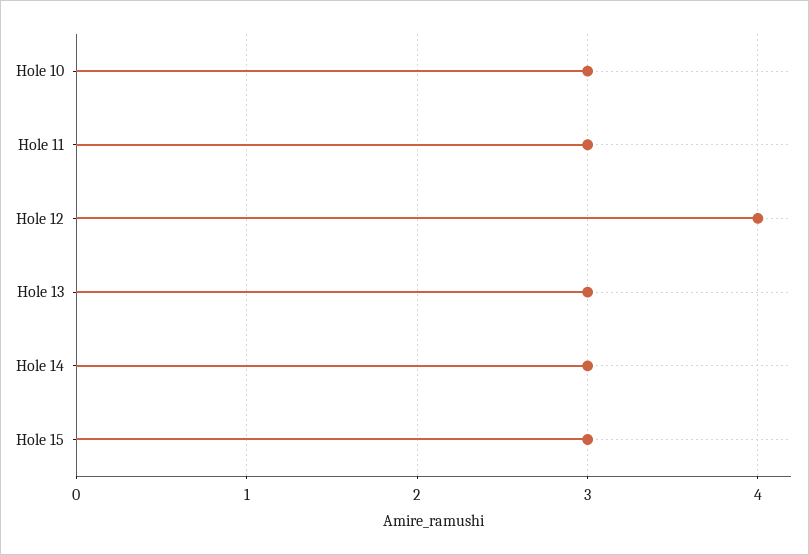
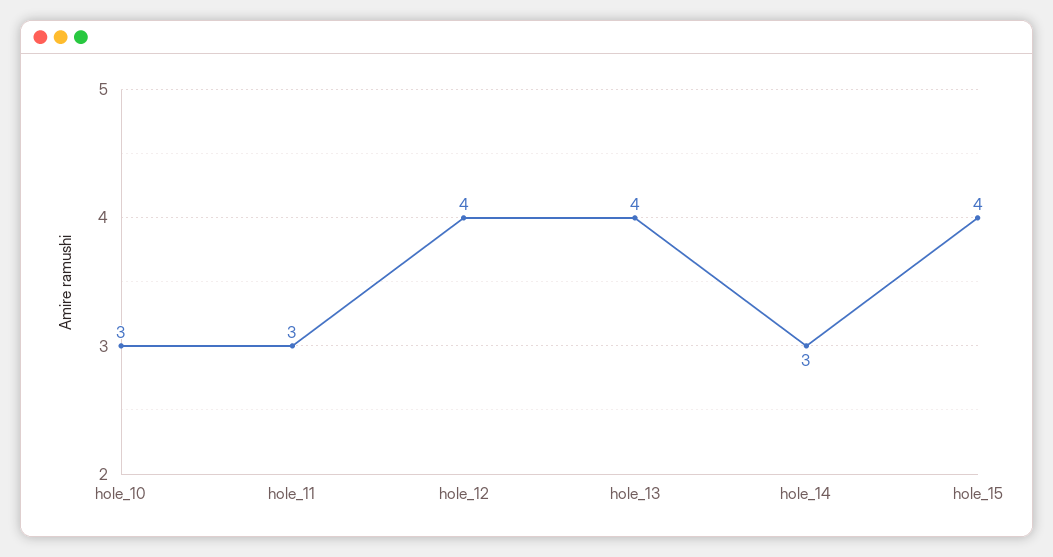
Hole 13: 3 -> 4
Hole 15: 3 -> 4

